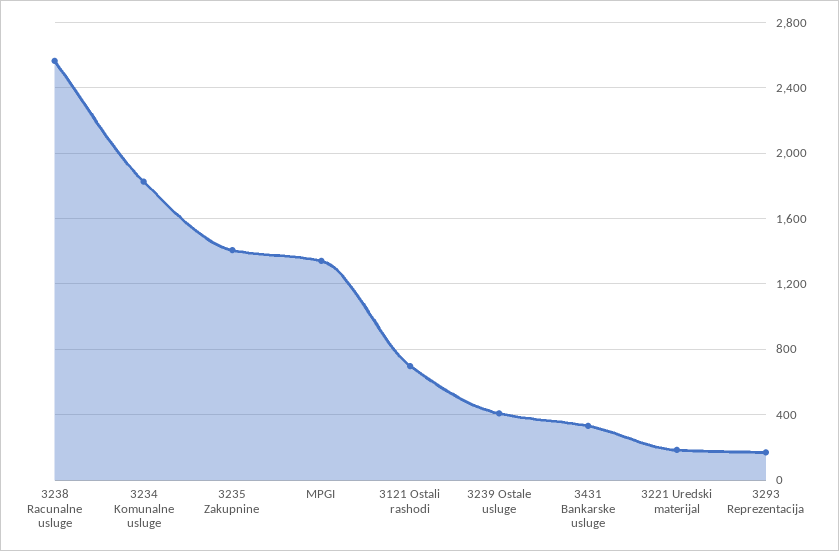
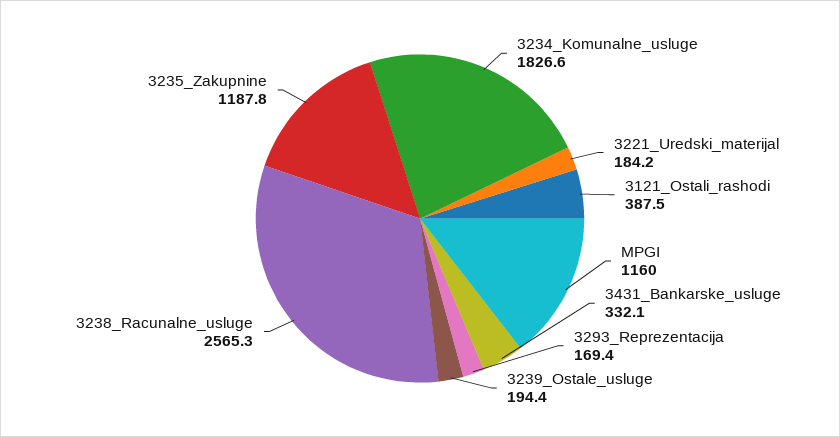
3235 Zakupnine: 1400 -> 1187.8
MPGI: 1350 -> 1160
3121 Ostali rashodi: 700 -> 387.5
3239 Ostale usluge: 400 -> 194.4

